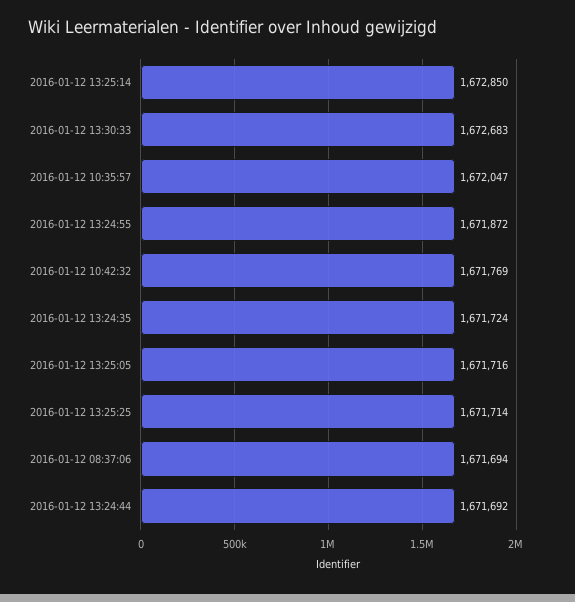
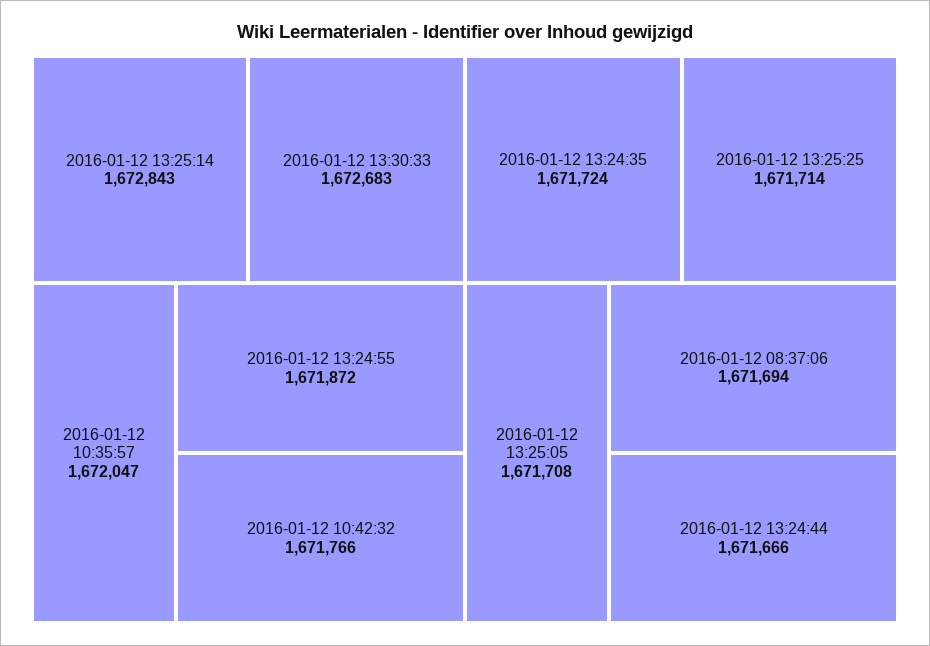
2016-01-12 13:25:14: 1672850 -> 1672843
2016-01-12 10:42:32: 1671769 -> 1671766
2016-01-12 13:25:05: 1671716 -> 1671708
2016-01-12 13:24:44: 1671692 -> 1671666

